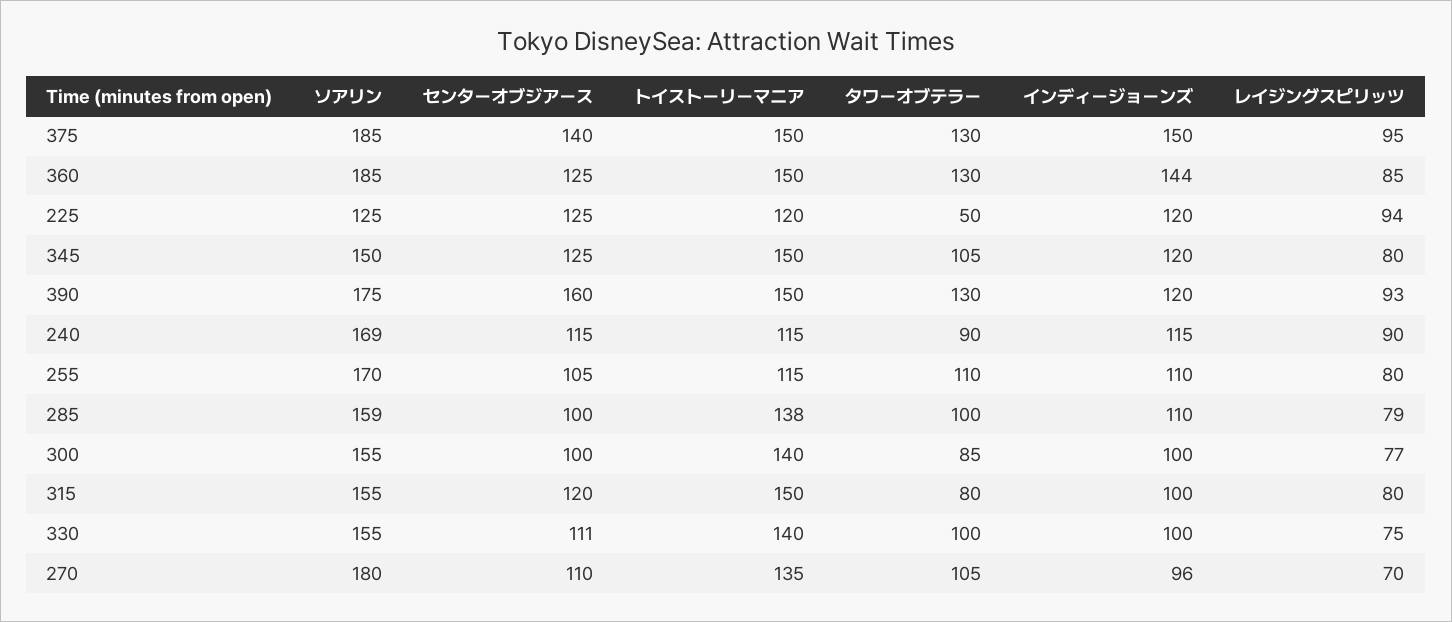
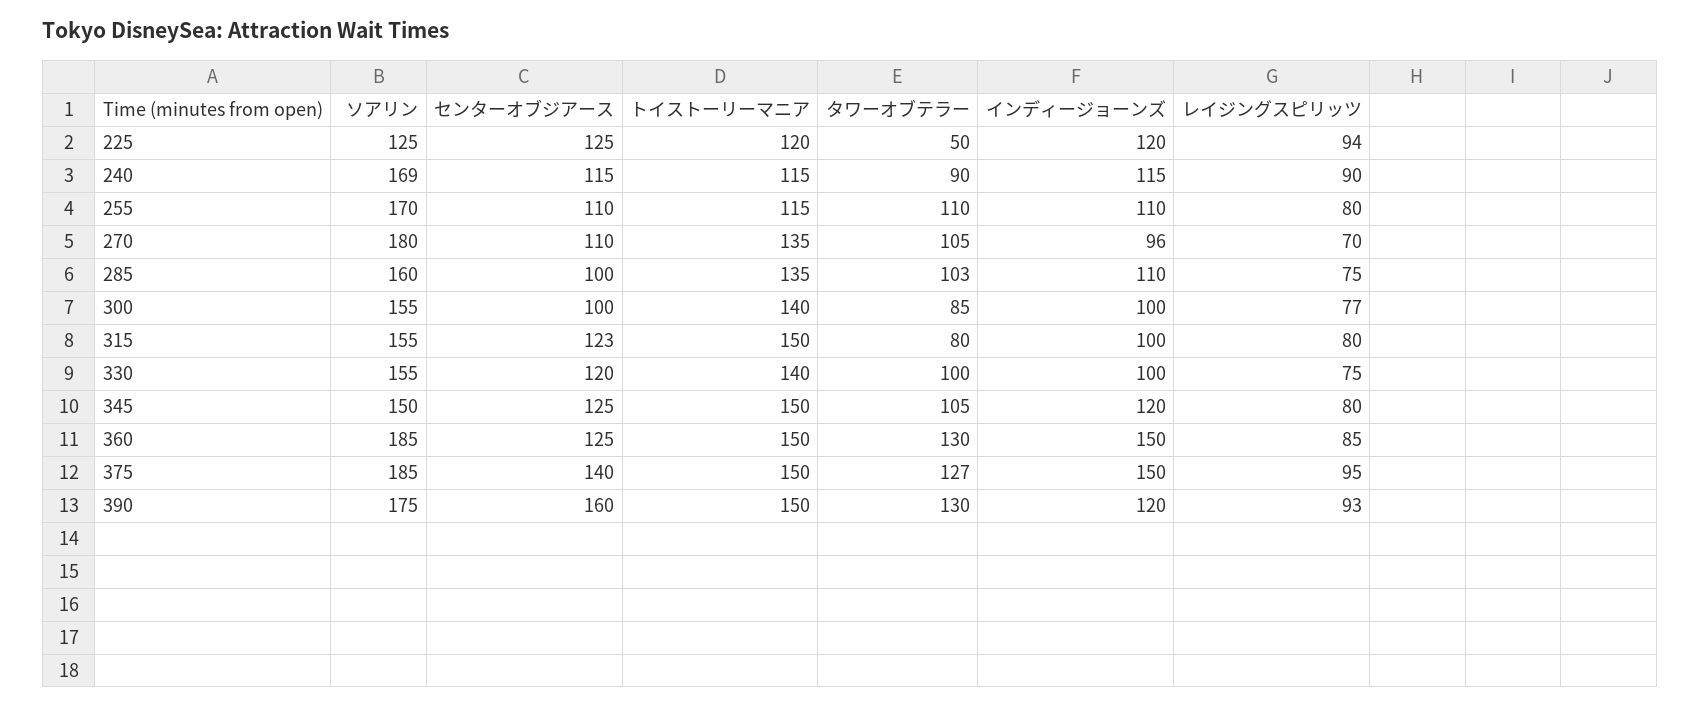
タワーオブテラー, 375: 130 -> 127
インディージョーンズ, 360: 144 -> 150
センターオブジアース, 255: 105 -> 110
ソアリン, 285: 159 -> 160
トイストーリーマニア, 285: 138 -> 135
タワーオブテラー, 285: 100 -> 103
レイジングスピリッツ, 285: 79 -> 75
センターオブジアース, 315: 120 -> 123
センターオブジアース, 330: 111 -> 120

